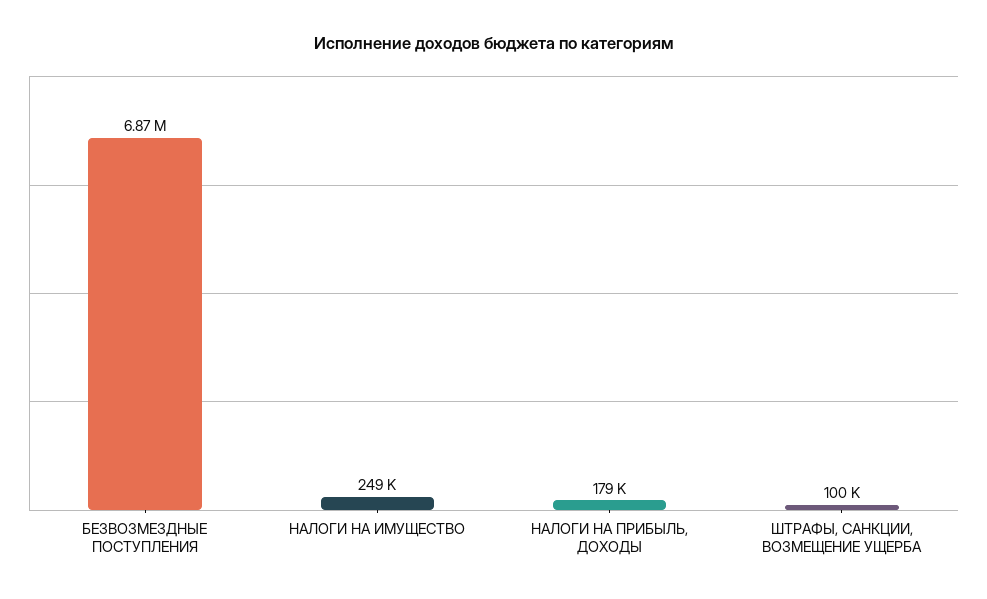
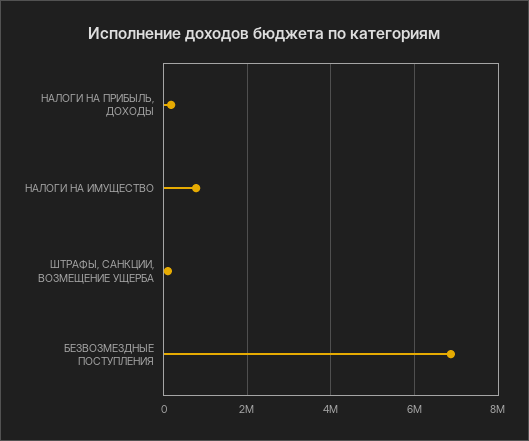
НАЛОГИ НА ИМУЩЕСТВО: 249000 -> 800000

